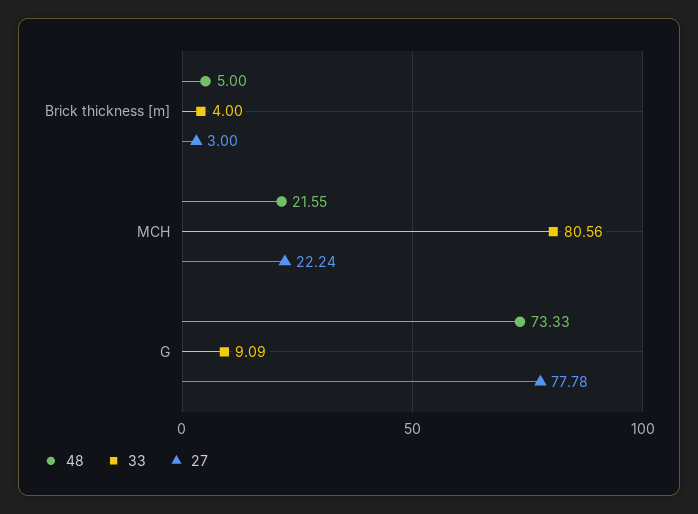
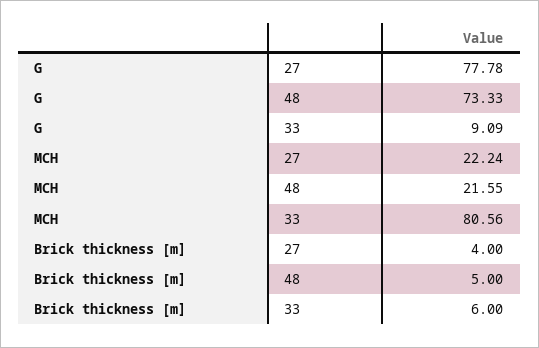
33, Brick thickness [m]: 4 -> 6
27, Brick thickness [m]: 3 -> 4

